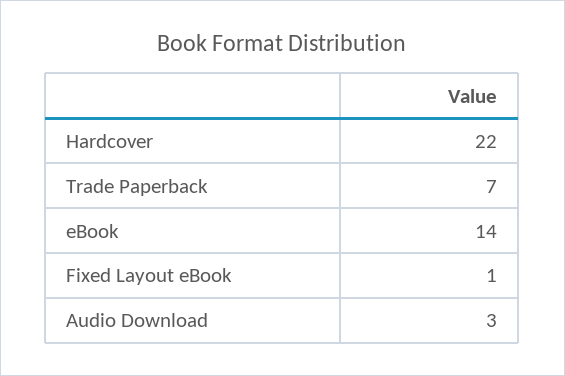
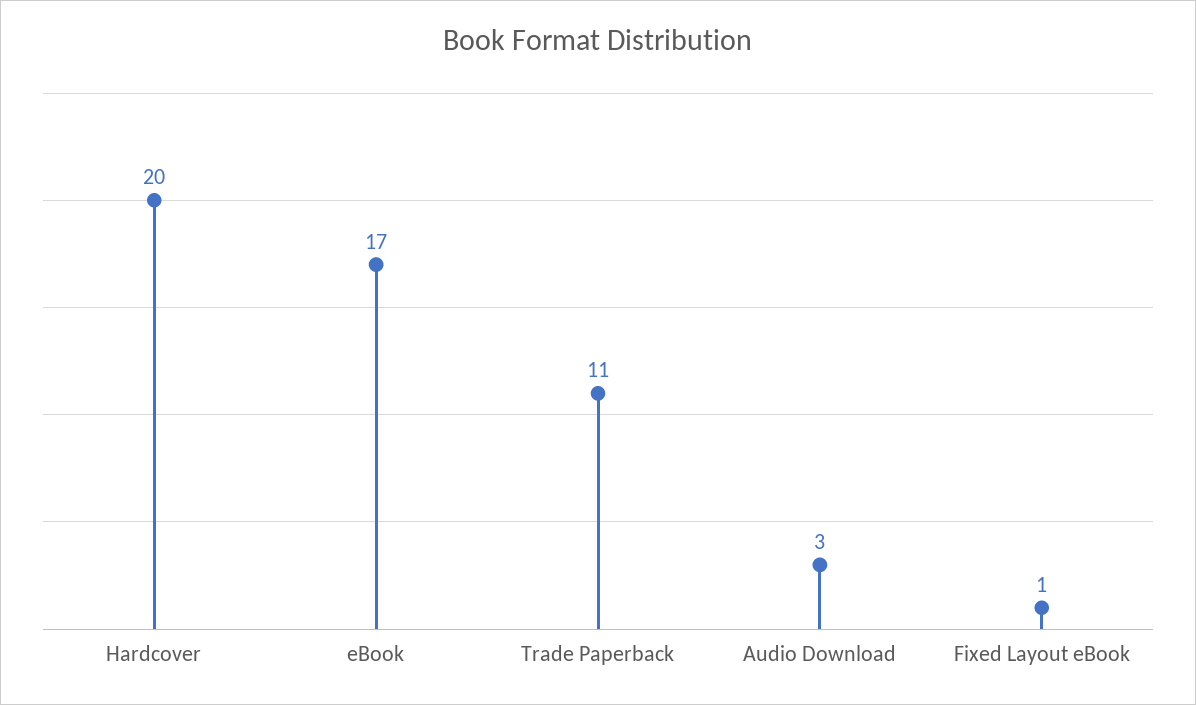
Hardcover: 22 -> 20
Trade Paperback: 7 -> 11
eBook: 14 -> 17

